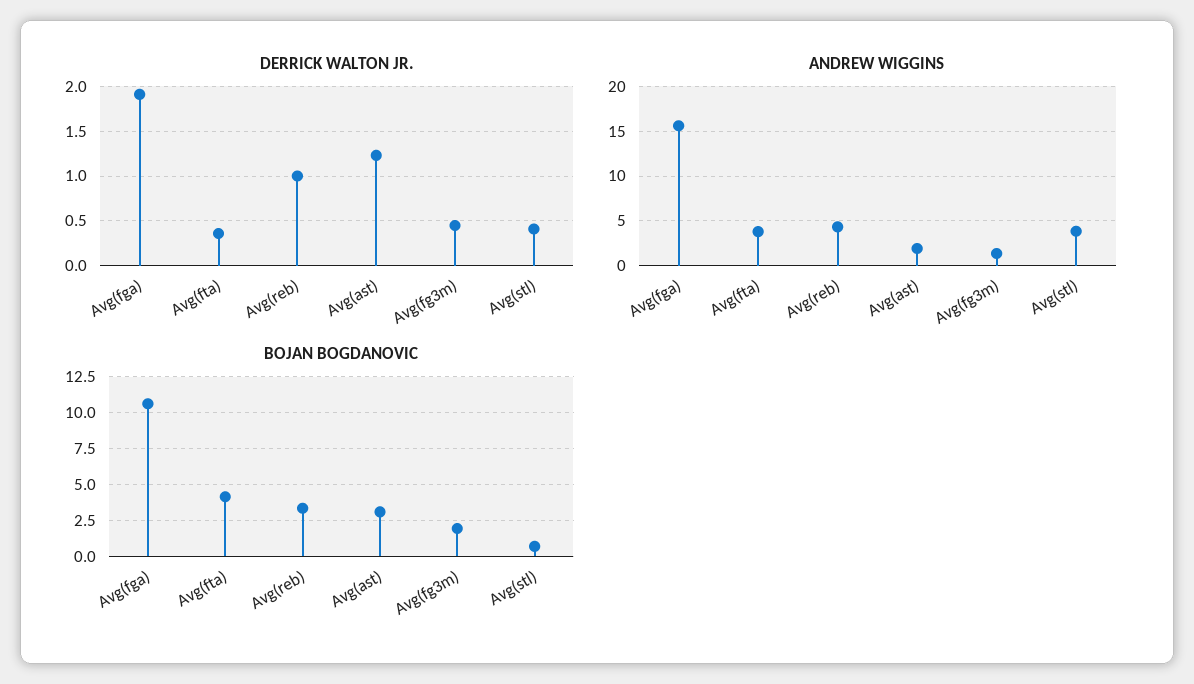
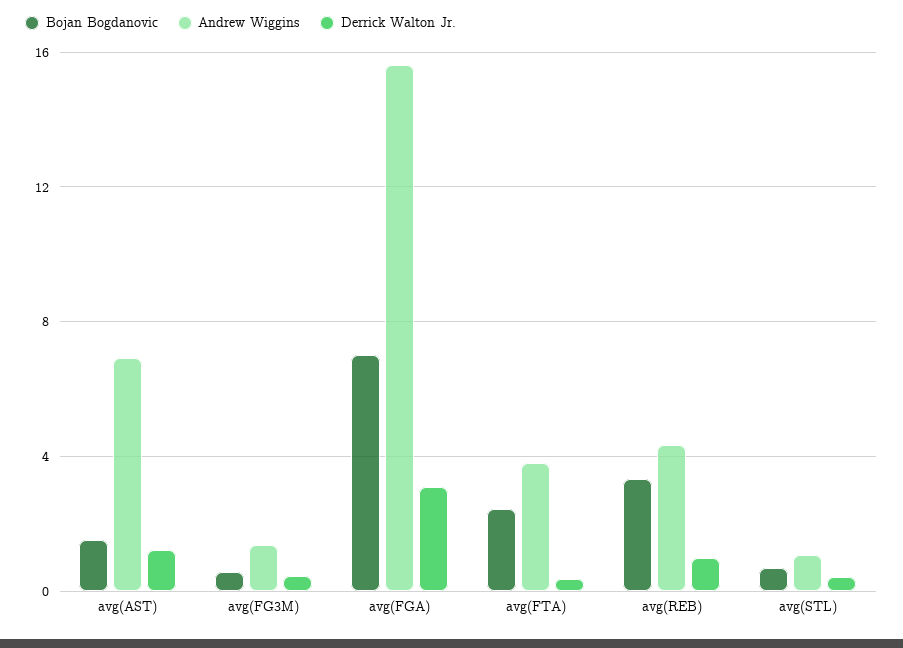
DERRICK WALTON JR., Avg(fga): 1.9 -> 3
ANDREW WIGGINS, Avg(ast): 2 -> 7
ANDREW WIGGINS, Avg(stl): 4 -> 1
BOJAN BOGDANOVIC, Avg(fga): 10.5 -> 7
BOJAN BOGDANOVIC, Avg(fta): 4 -> 2.5
BOJAN BOGDANOVIC, Avg(ast): 3 -> 1.5
BOJAN BOGDANOVIC, Avg(fg3m): 2 -> 0.5

